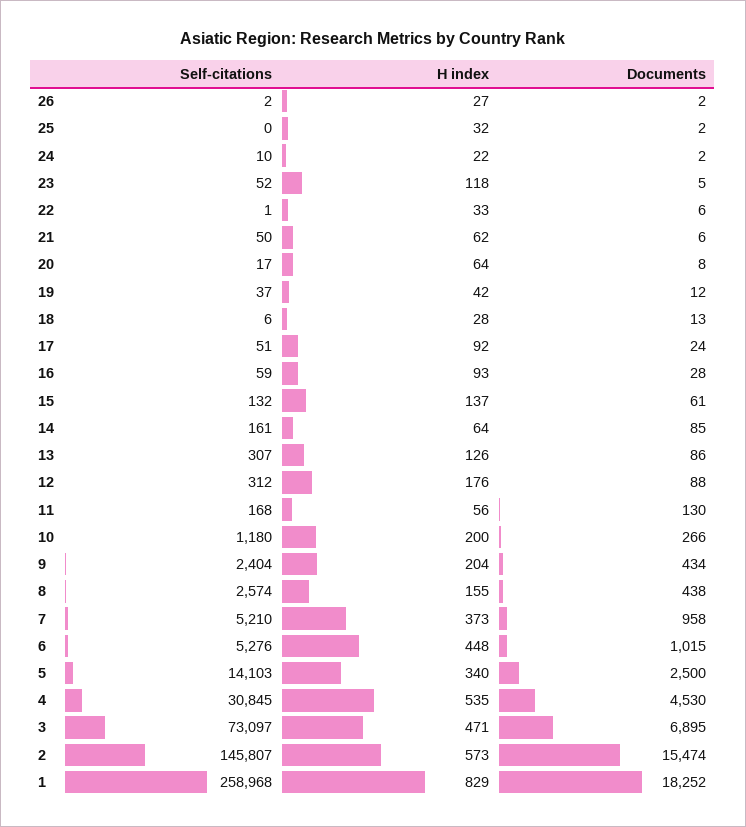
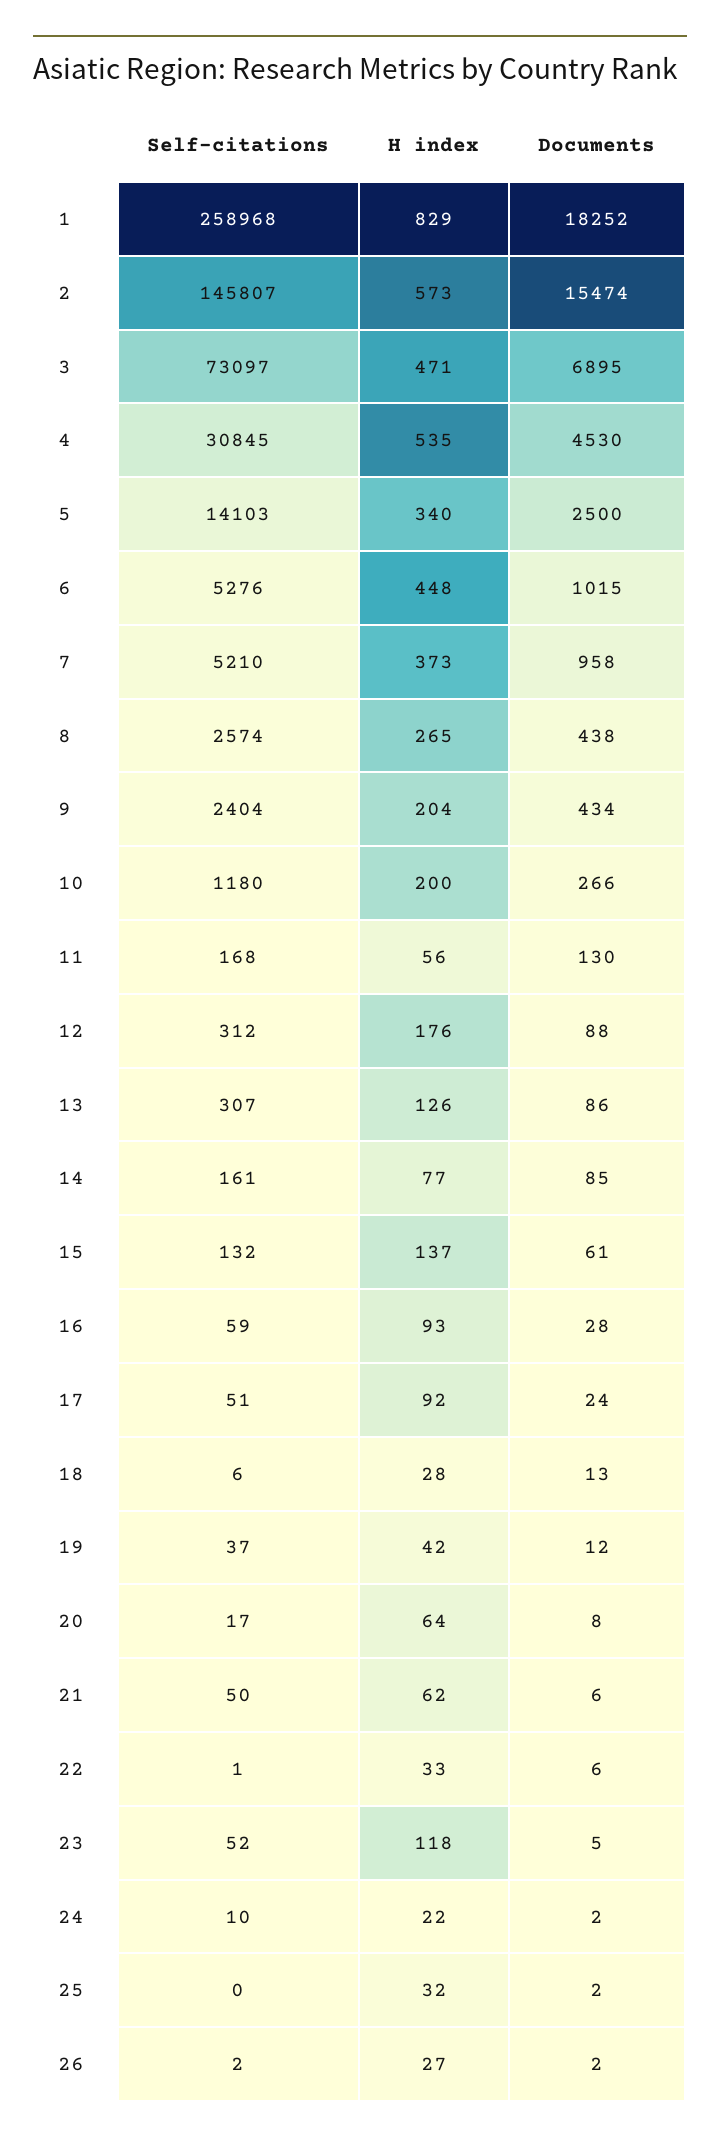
H index, 14: 64 -> 77
H index, 8: 155 -> 265

